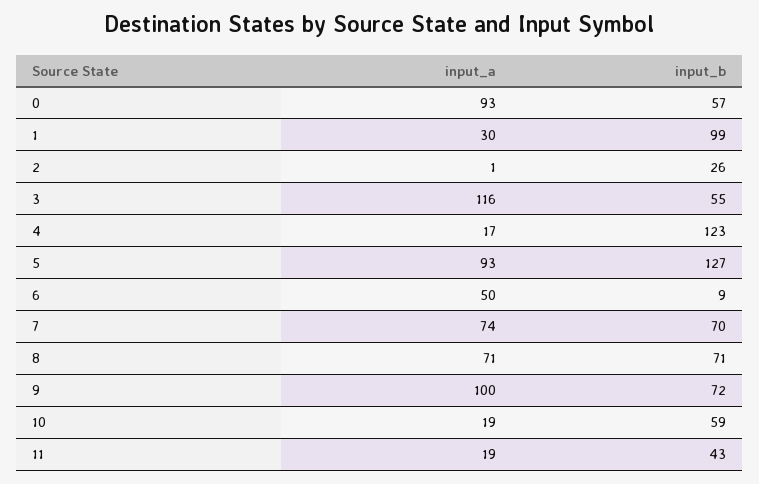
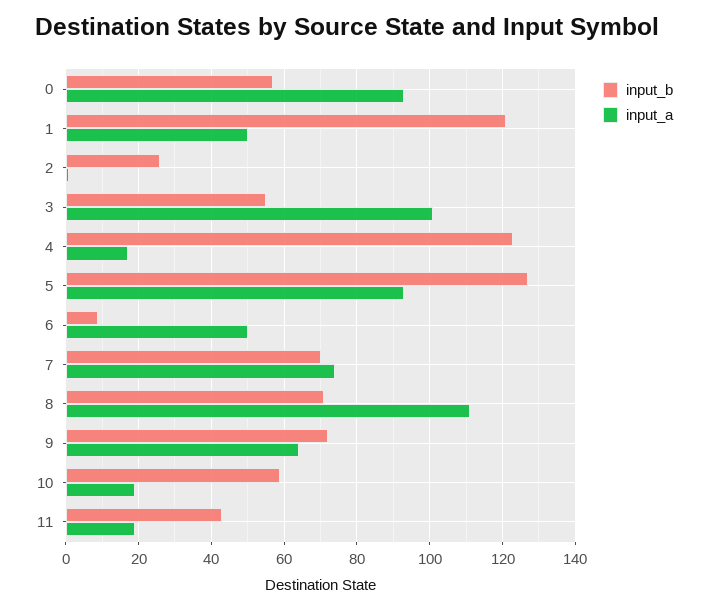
input_a, 1: 30 -> 50
input_b, 1: 99 -> 120
input_a, 3: 116 -> 100
input_a, 8: 71 -> 110
input_a, 9: 100 -> 65

